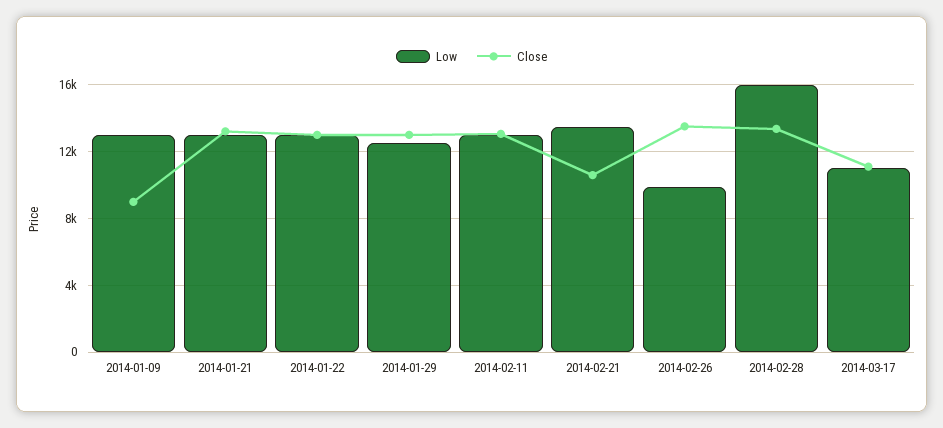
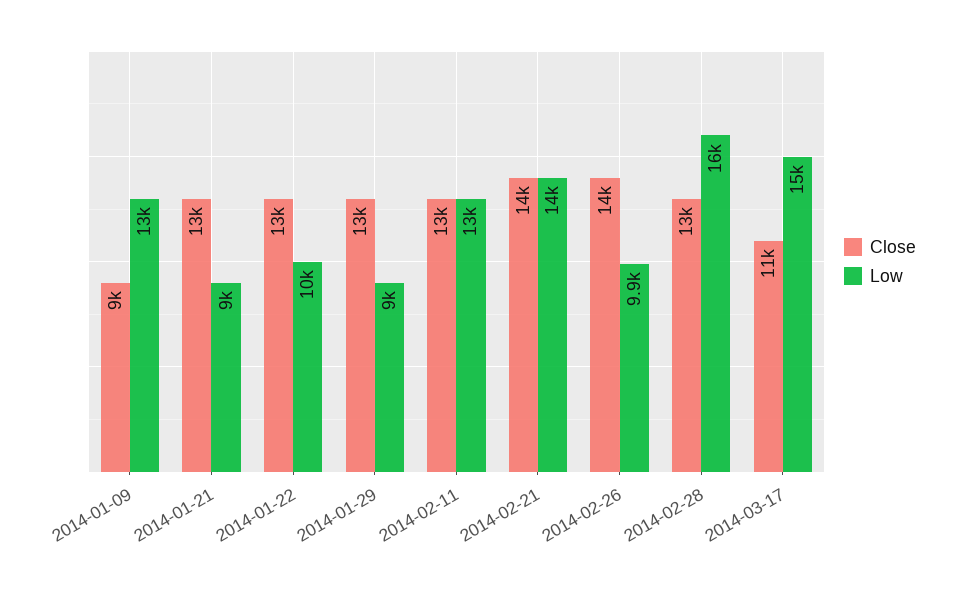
Low, 2014-01-21: 13000 -> 9000
Low, 2014-01-22: 13000 -> 10000
Low, 2014-01-29: 12500 -> 9000
Close, 2014-02-21: 10500 -> 14000
Low, 2014-03-17: 11000 -> 15000

